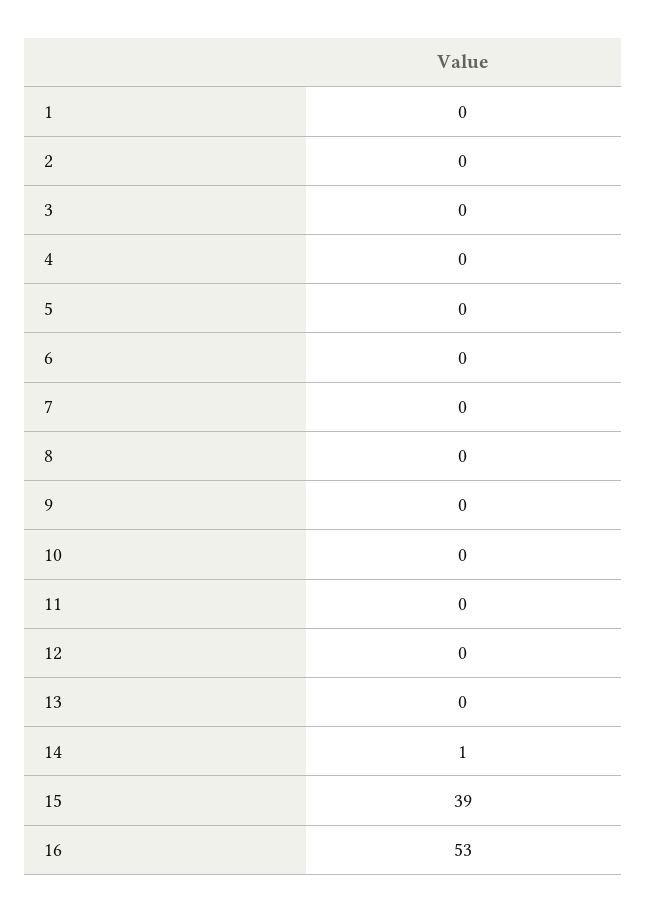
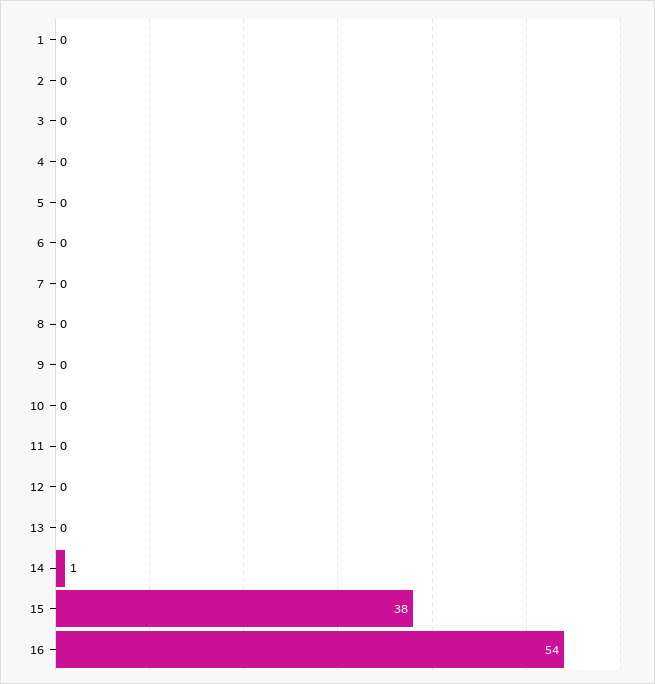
15: 39 -> 38
16: 53 -> 54

